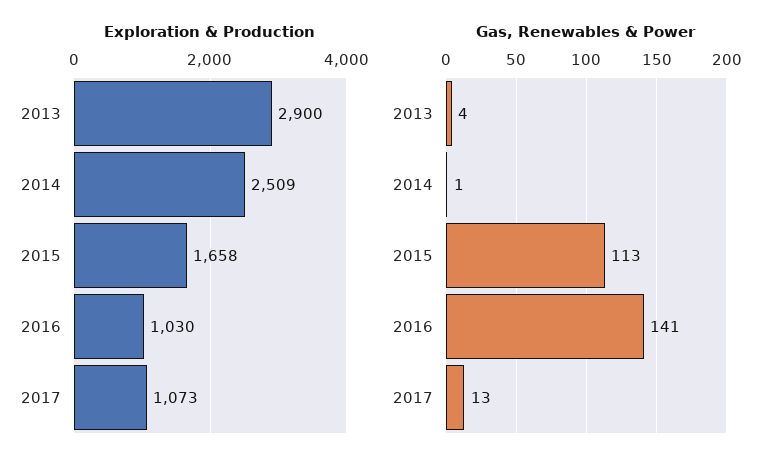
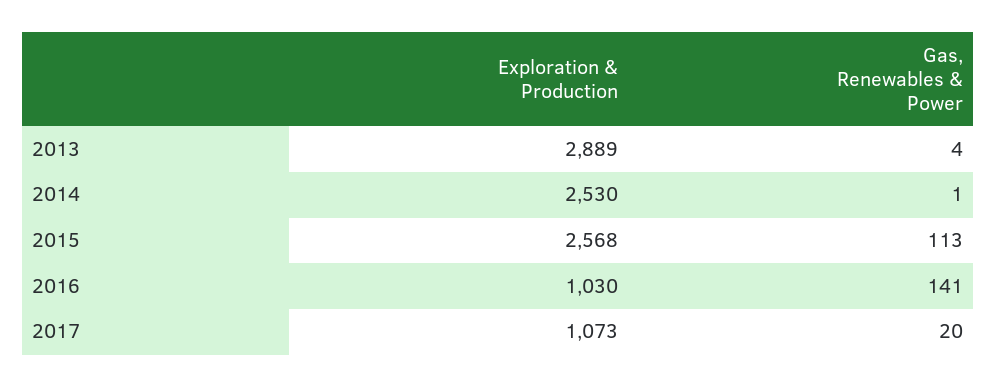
Exploration & Production, 2013: 2900 -> 2889
Exploration & Production, 2014: 2509 -> 2530
Exploration & Production, 2015: 1658 -> 2568
Gas, Renewables & Power, 2017: 13 -> 20

